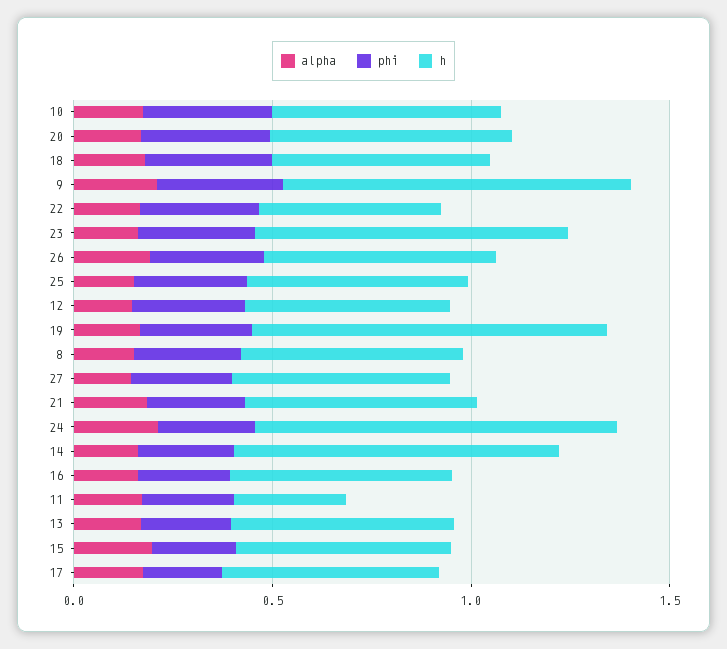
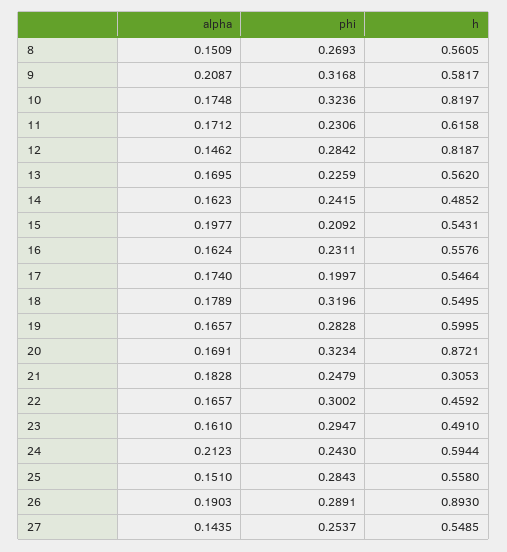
h, 10: 0.6 -> 0.8197
h, 20: 0.6 -> 0.8721
h, 9: 0.9 -> 0.5817
h, 23: 0.8 -> 0.491
h, 26: 0.6 -> 0.893
h, 12: 0.5 -> 0.8187
h, 19: 0.9 -> 0.5995
h, 21: 0.6 -> 0.3053
h, 24: 0.9 -> 0.5944
h, 14: 0.8 -> 0.4852
h, 11: 0.3 -> 0.6158

